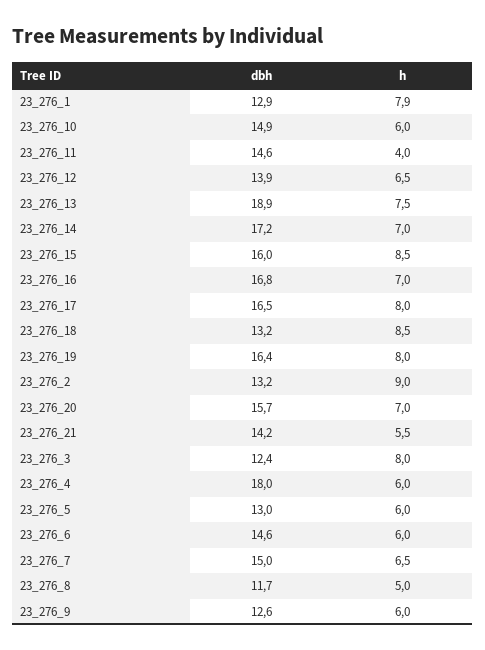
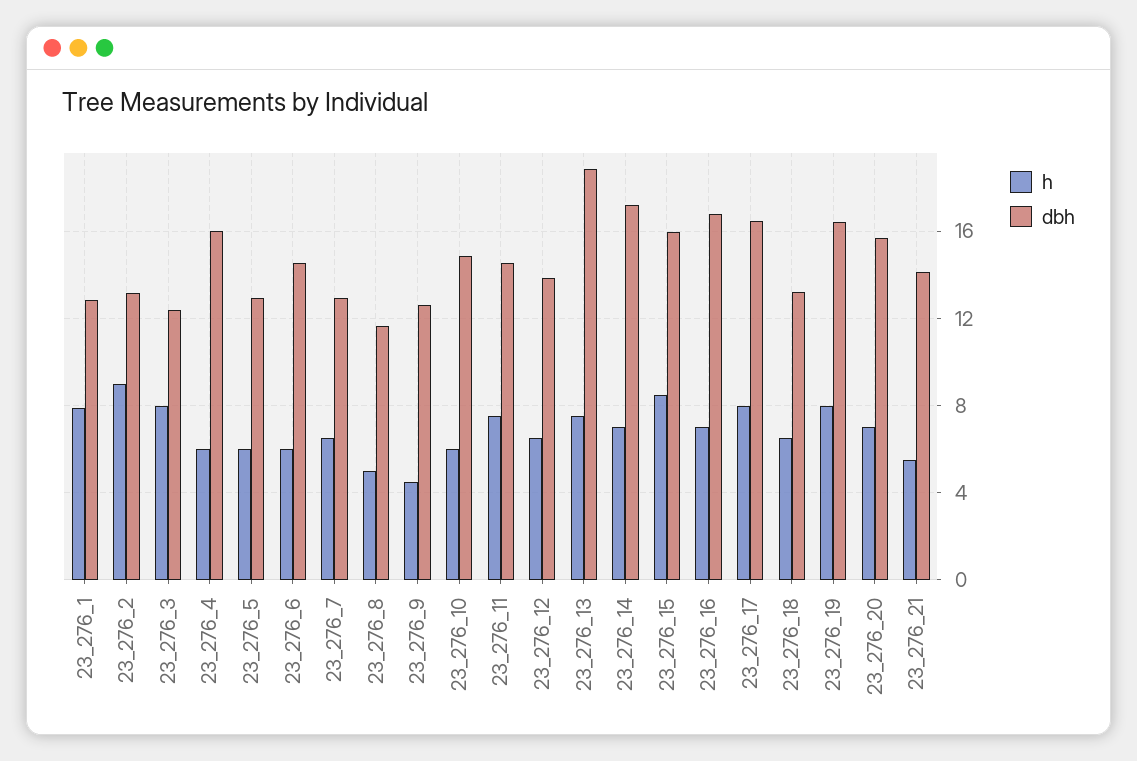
h, 23_276_11: 4 -> 7.5
h, 23_276_18: 8.5 -> 6.5
dbh, 23_276_4: 18 -> 16
dbh, 23_276_7: 15 -> 13
h, 23_276_9: 6 -> 4.5

